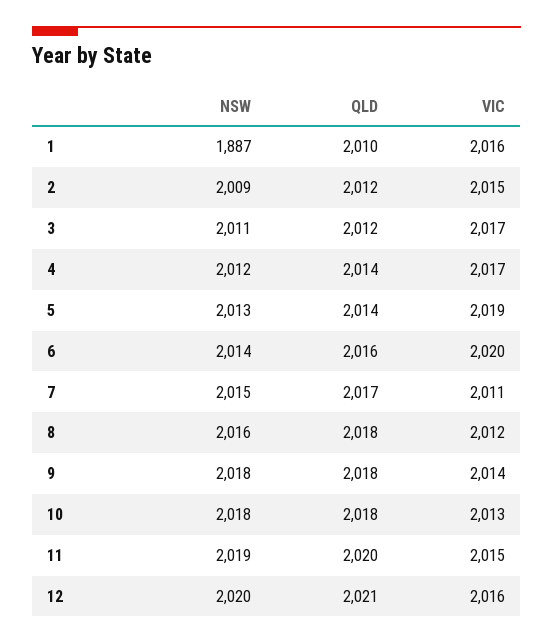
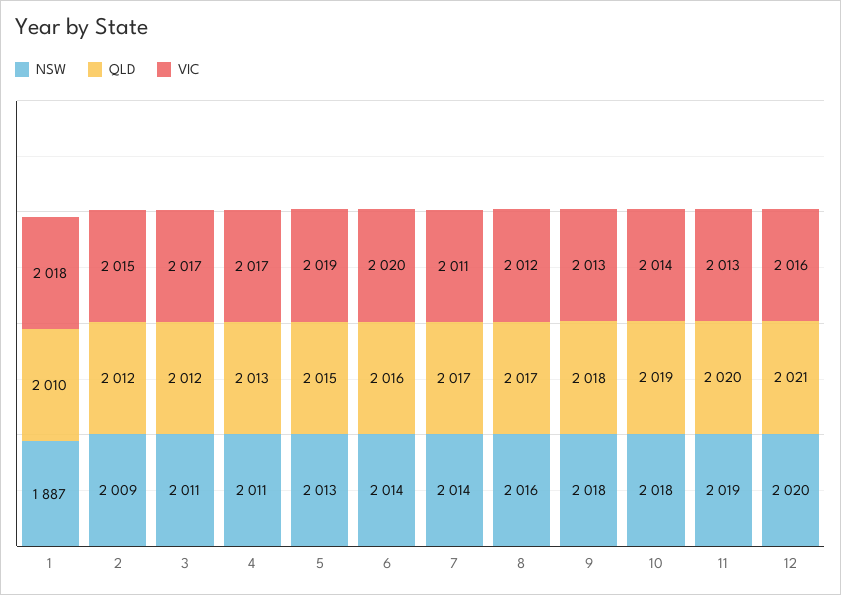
VIC, 1: 2016 -> 2018
NSW, 4: 2012 -> 2011
QLD, 4: 2014 -> 2013
QLD, 5: 2014 -> 2015
NSW, 7: 2015 -> 2014
QLD, 8: 2018 -> 2017
VIC, 9: 2014 -> 2013
QLD, 10: 2018 -> 2019
VIC, 10: 2013 -> 2014
VIC, 11: 2015 -> 2013

